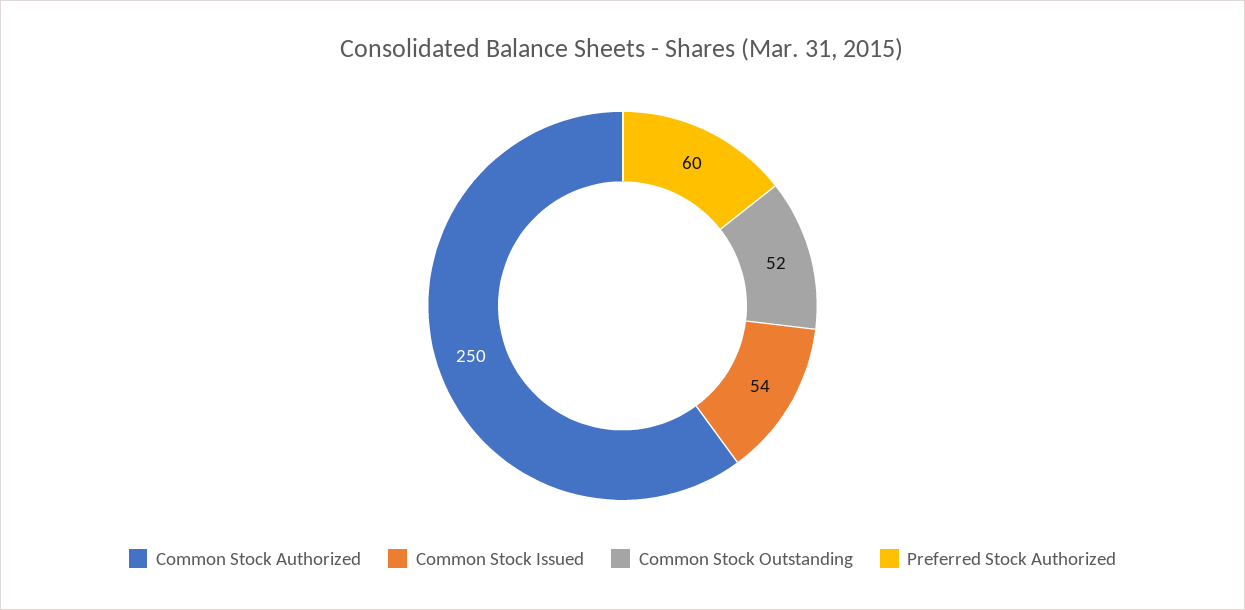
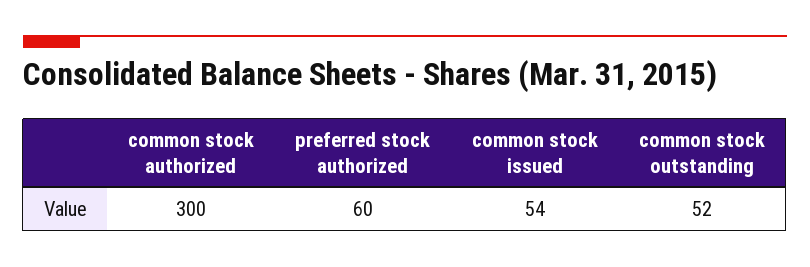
Common Stock Authorized: 250 -> 300

